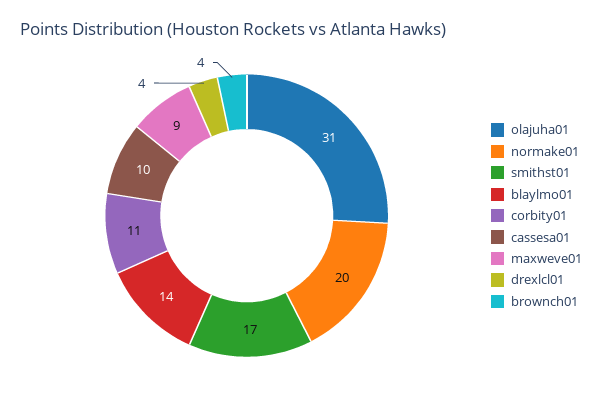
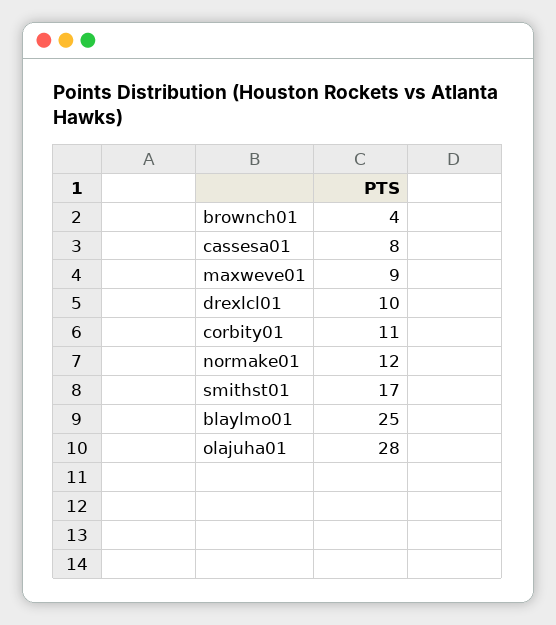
olajuha01: 31 -> 28
normake01: 20 -> 12
blaylmo01: 14 -> 25
cassesa01: 10 -> 8
drexlcl01: 4 -> 10

